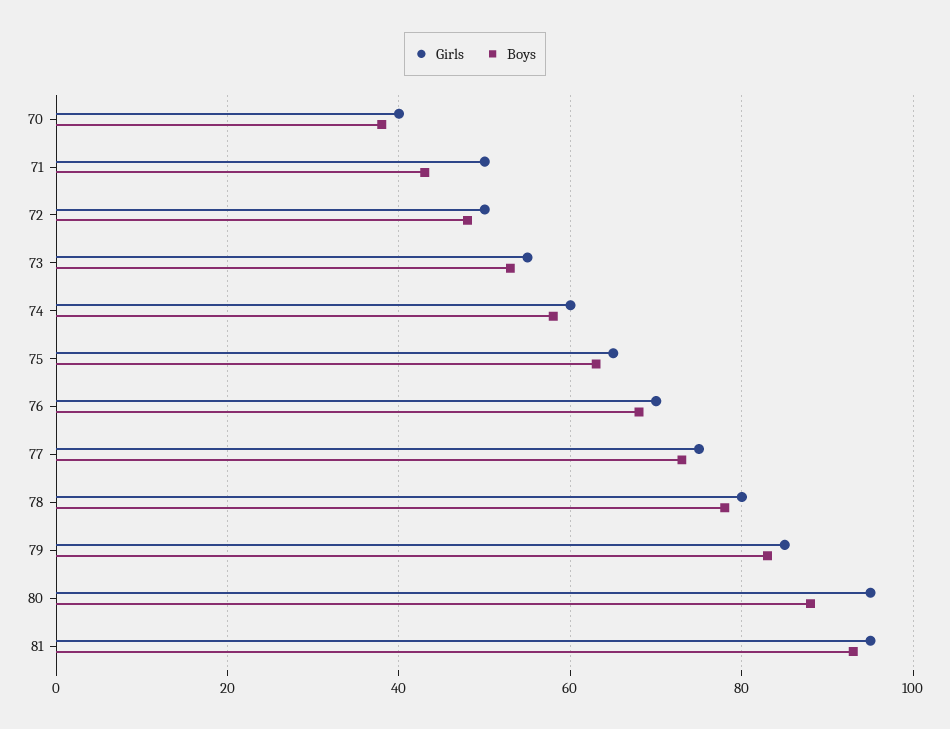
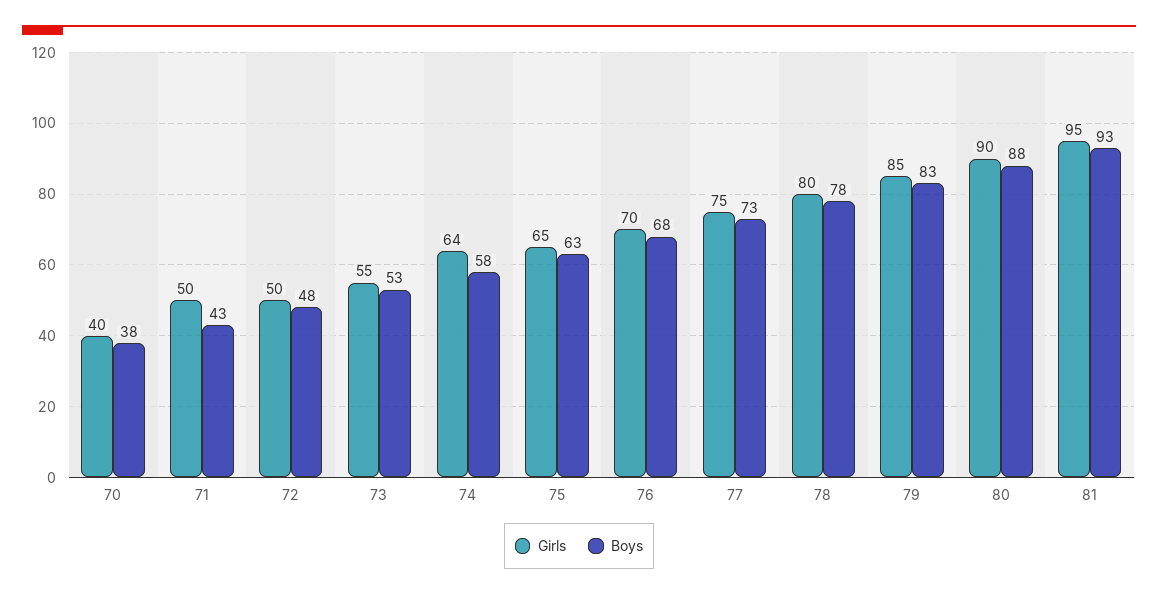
Girls, 74: 60 -> 64
Girls, 80: 95 -> 90

